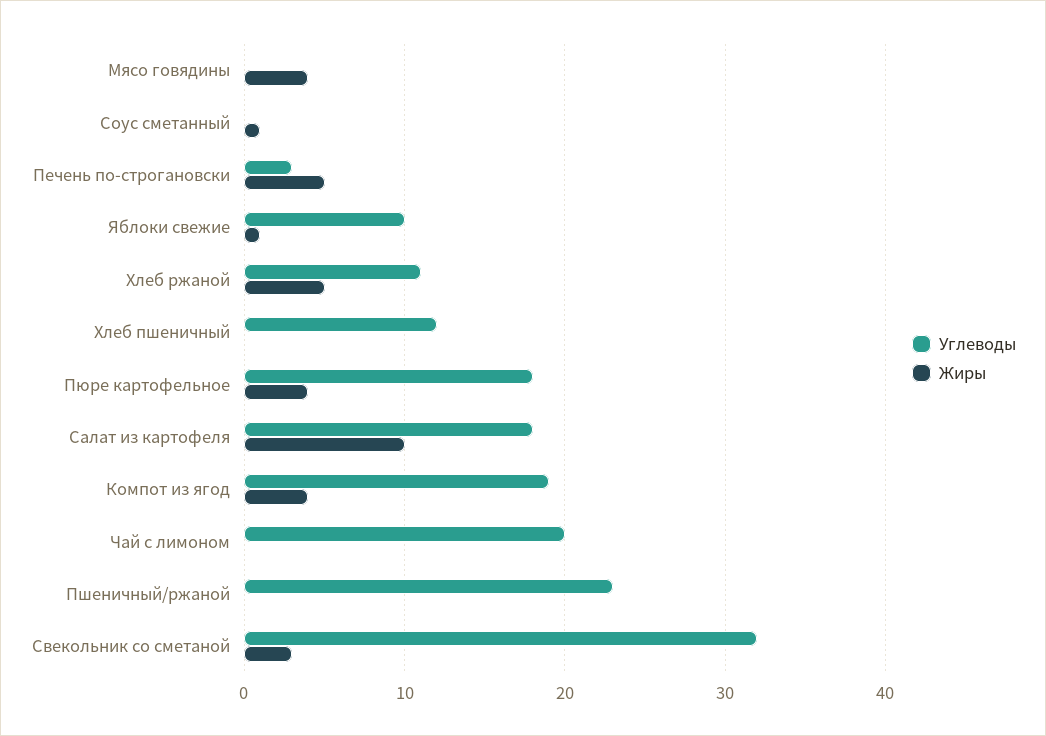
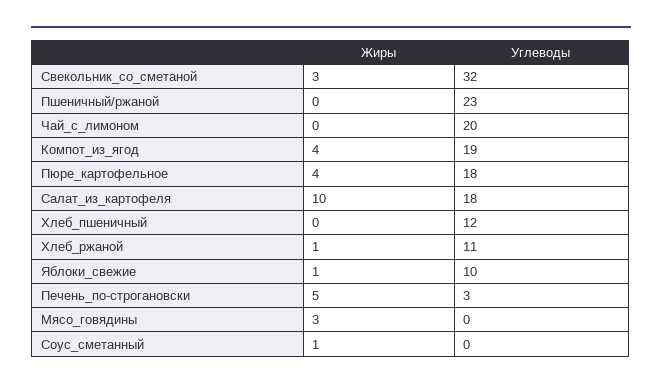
Жиры, Мясо говядины: 4 -> 3
Жиры, Хлеб ржаной: 5 -> 1

